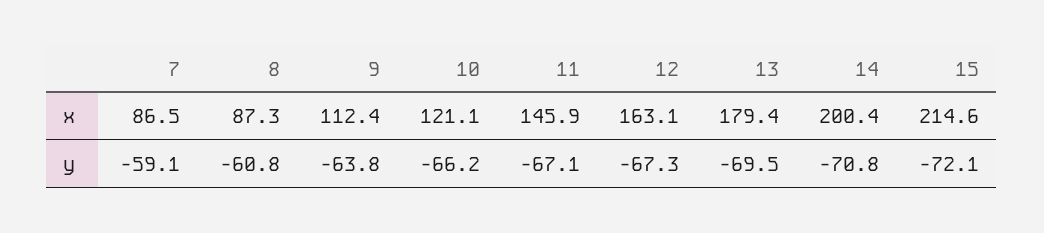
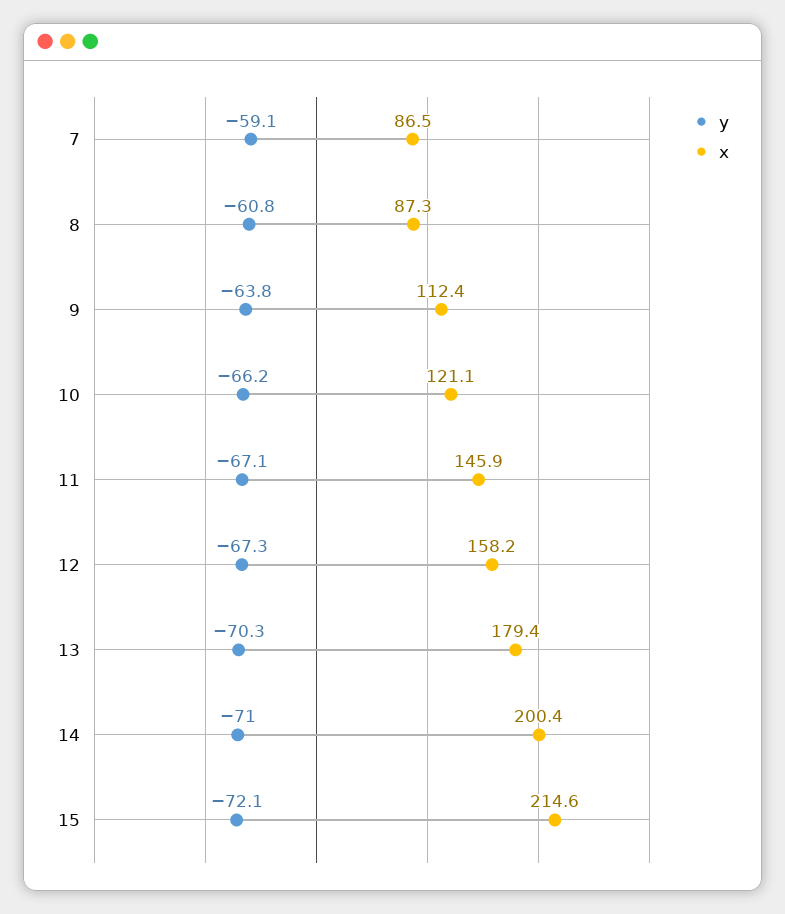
x, 12: 163.1 -> 158.2
y, 13: -69.5 -> -70.3
y, 14: -70.8 -> -71

